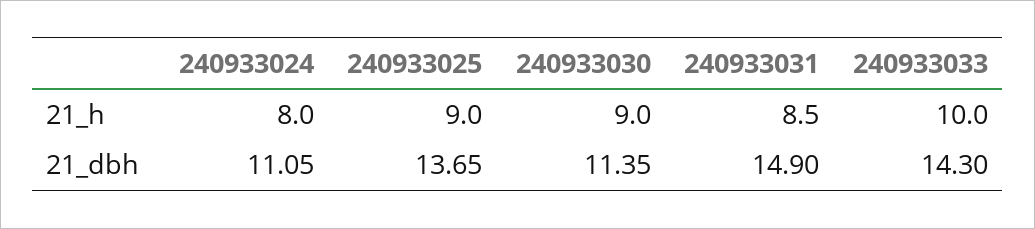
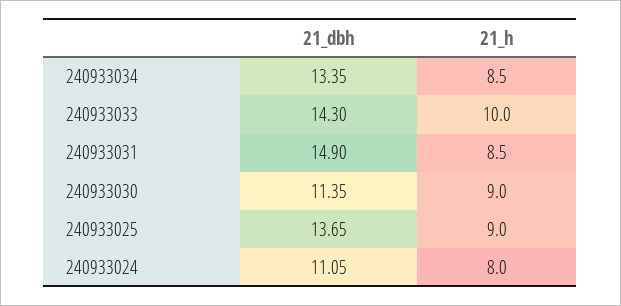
240933034, 21_dbh: none -> 13.35
240933034, 21_h: none -> 8.5

